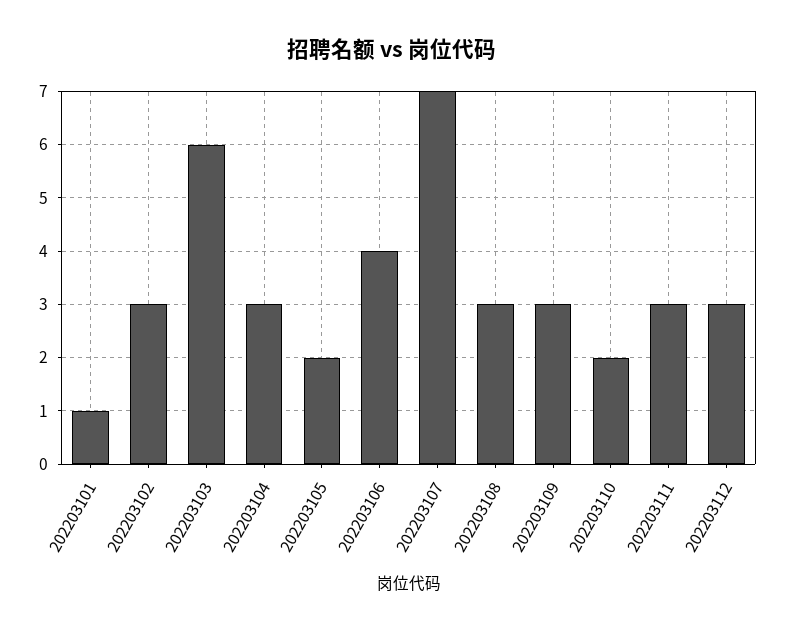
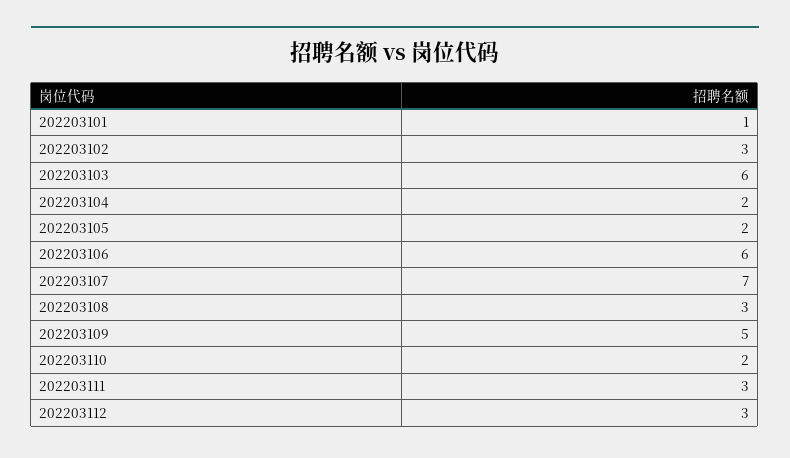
202203104: 3 -> 2
202203106: 4 -> 6
202203109: 3 -> 5

